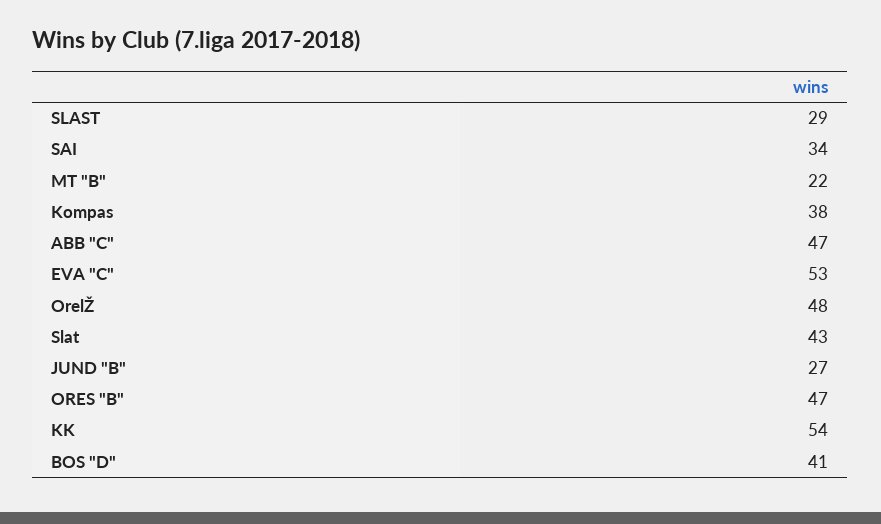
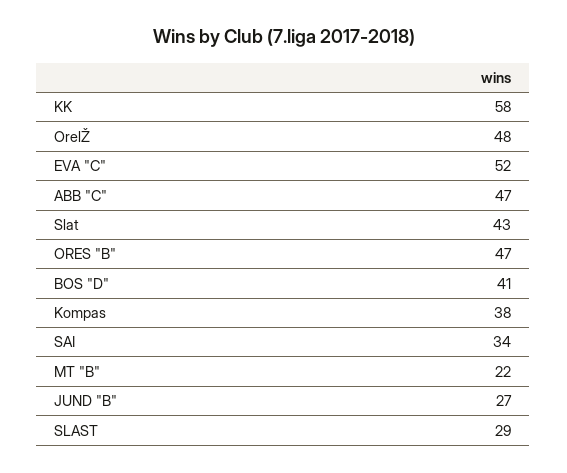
EVA "C": 53 -> 52
KK: 54 -> 58

